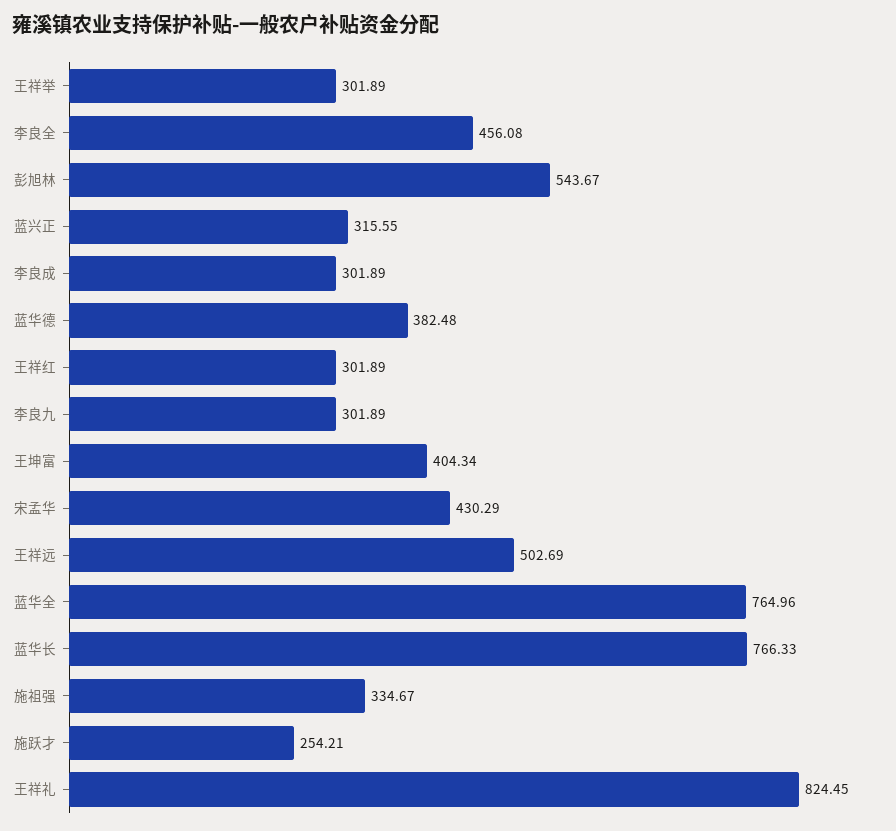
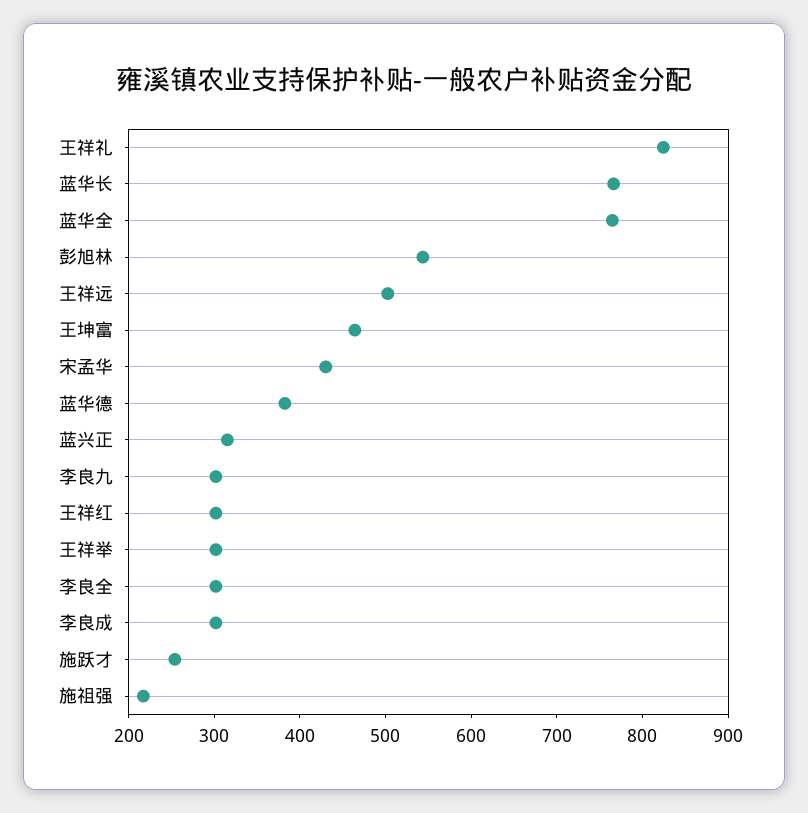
李良全: 456.08 -> 300
王坤富: 404.34 -> 460
施祖强: 334.67 -> 220

